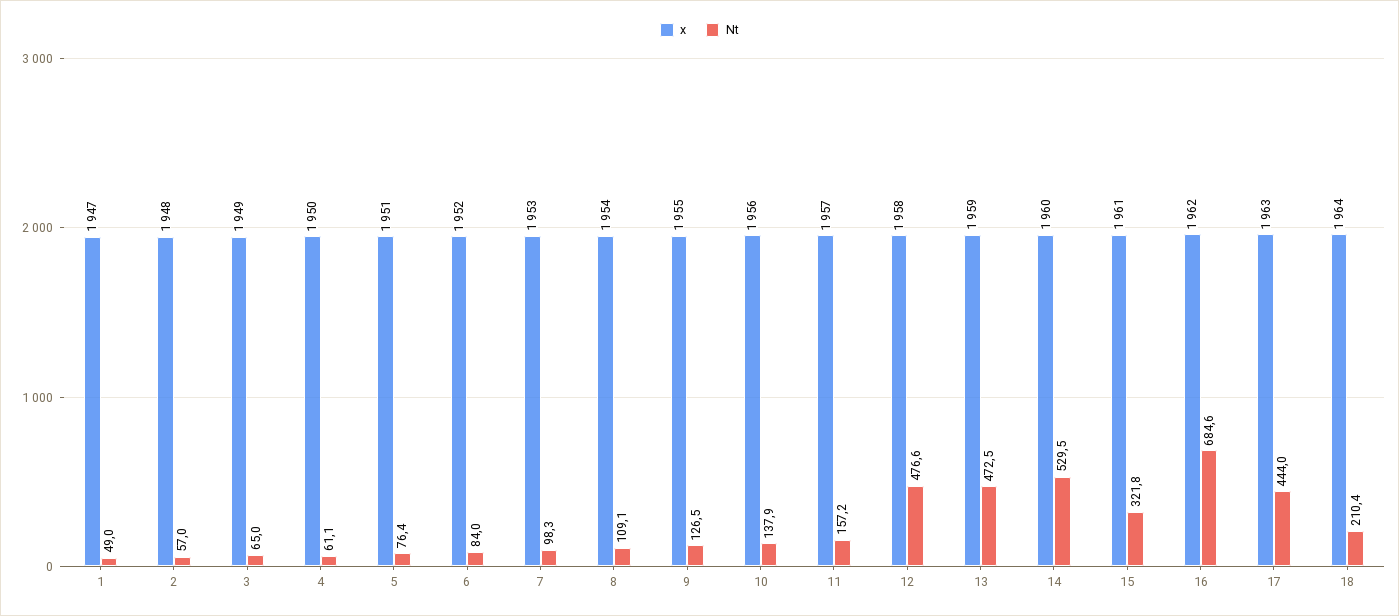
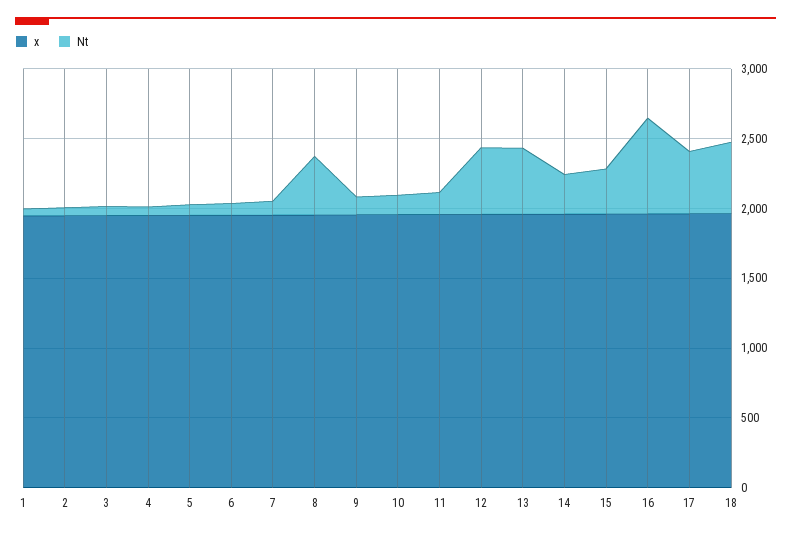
Nt, 8: 109.1 -> 400
Nt, 14: 529.5 -> 300
Nt, 18: 210.4 -> 500

